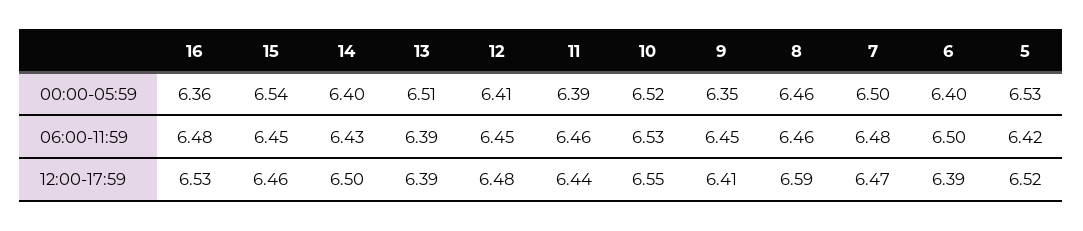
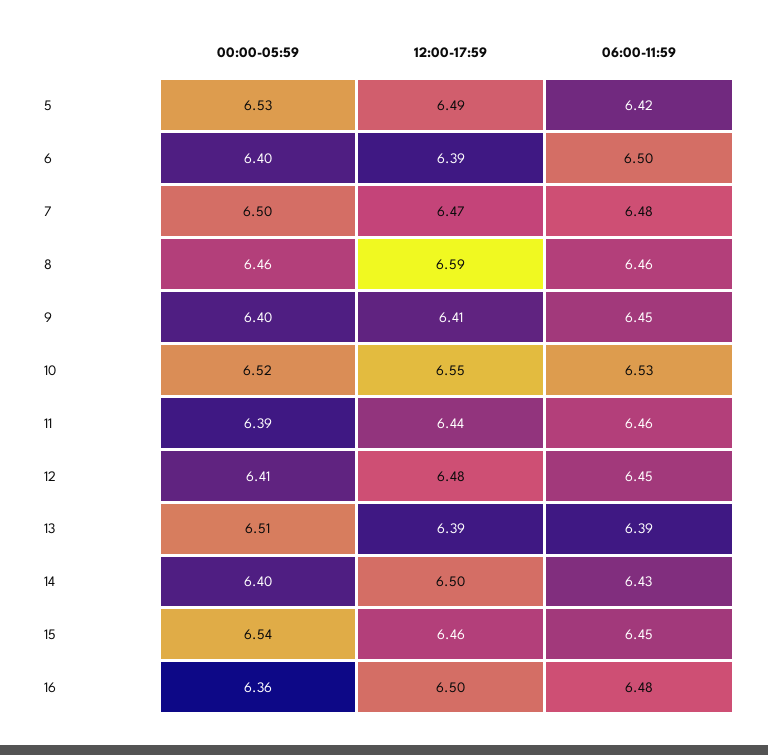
9, 00:00-05:59: 6.35 -> 6.4
16, 12:00-17:59: 6.53 -> 6.5
5, 12:00-17:59: 6.52 -> 6.49

